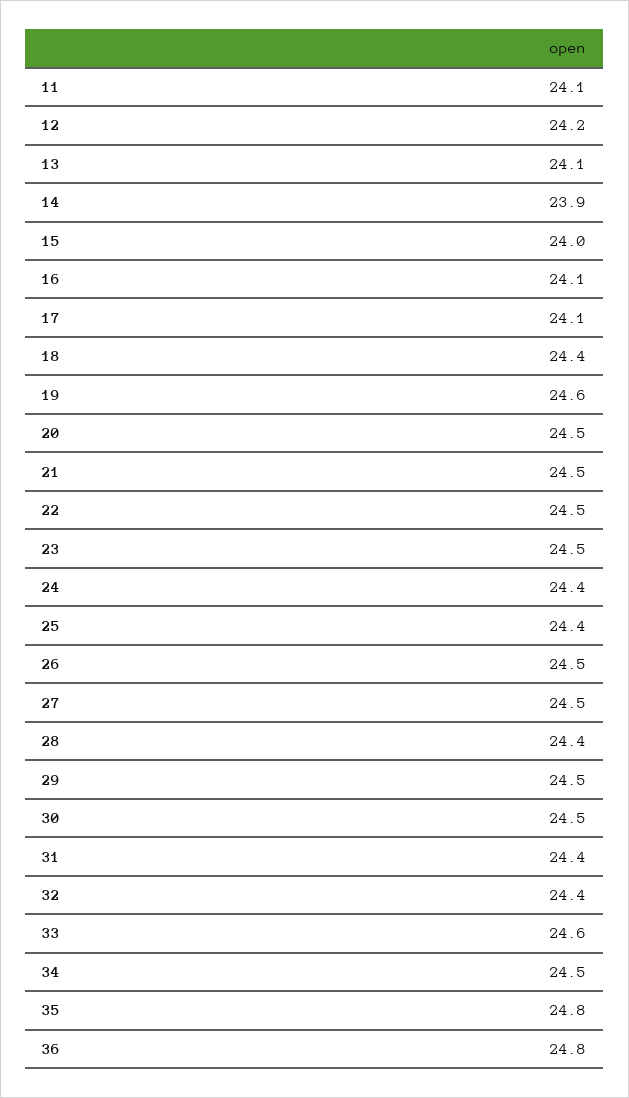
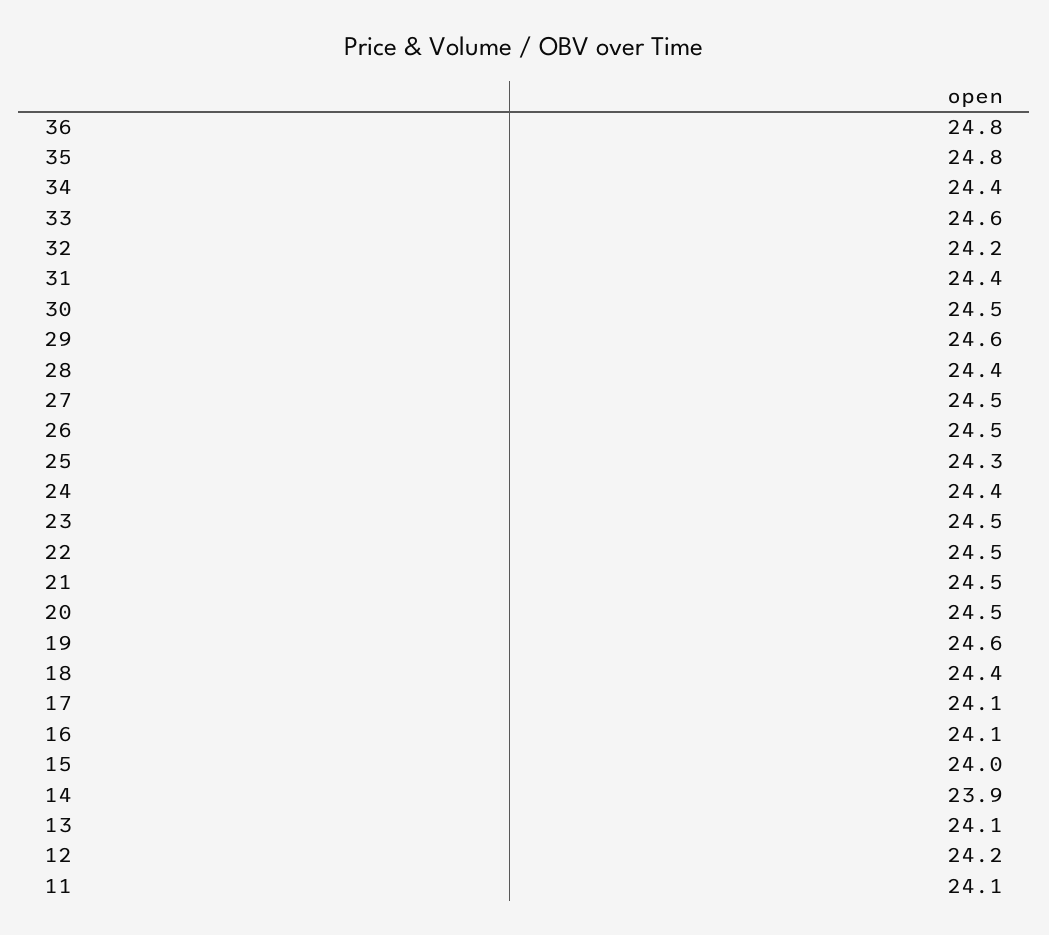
25: 24.4 -> 24.3
29: 24.5 -> 24.6
32: 24.4 -> 24.2
34: 24.5 -> 24.4

